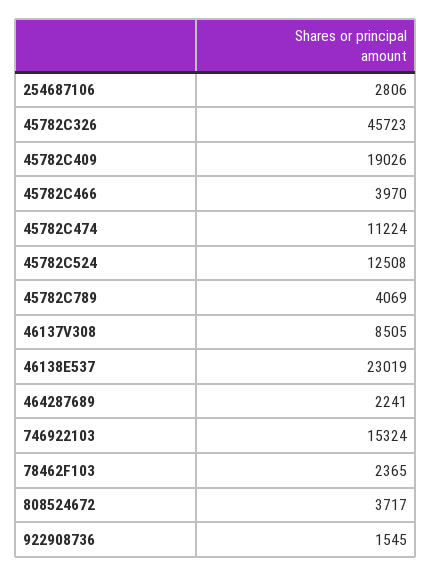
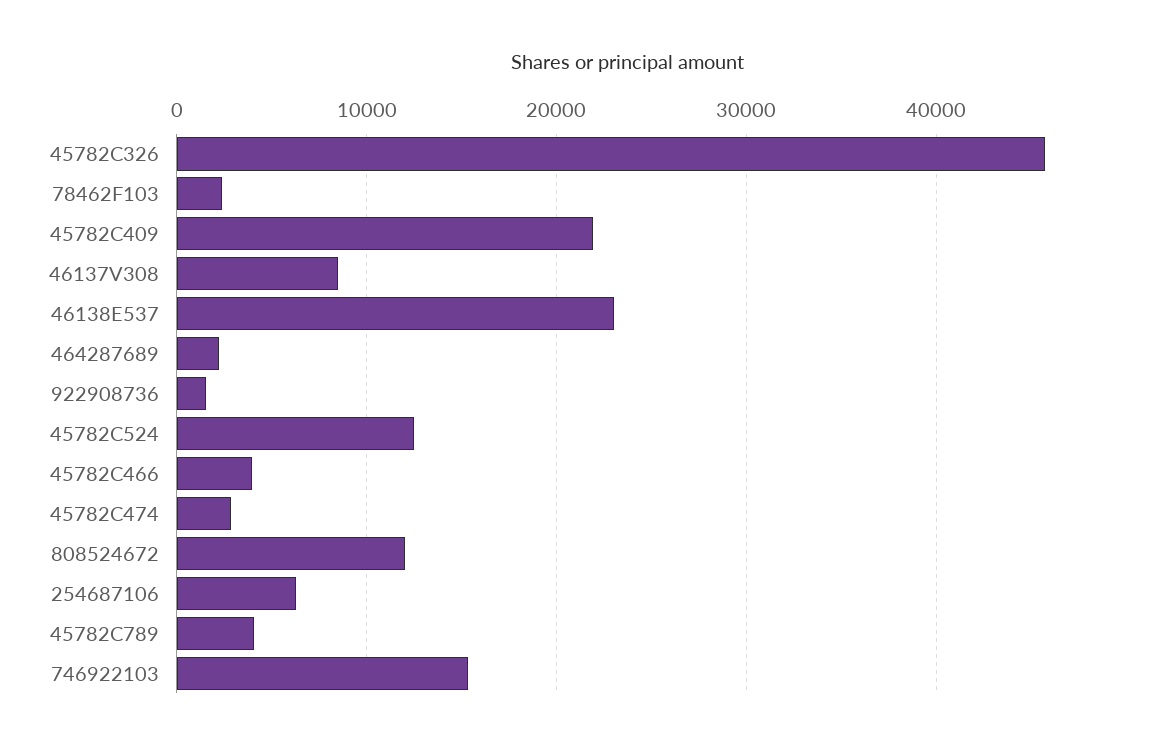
254687106: 2806 -> 6000
45782C409: 19026 -> 22000
45782C474: 11224 -> 3000
808524672: 3717 -> 12000

